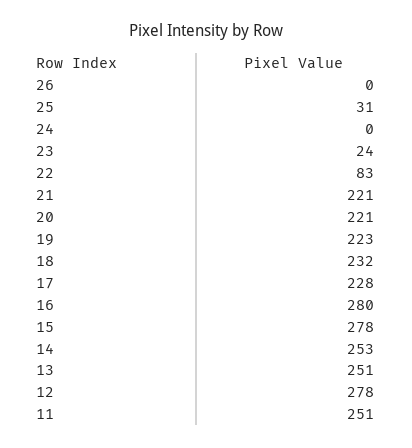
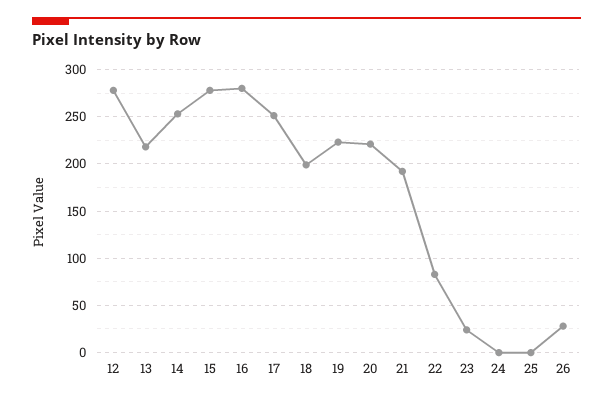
26: 0 -> 30
25: 31 -> 0
21: 221 -> 190
18: 232 -> 200
17: 228 -> 250
13: 251 -> 220
11: 251 -> none

